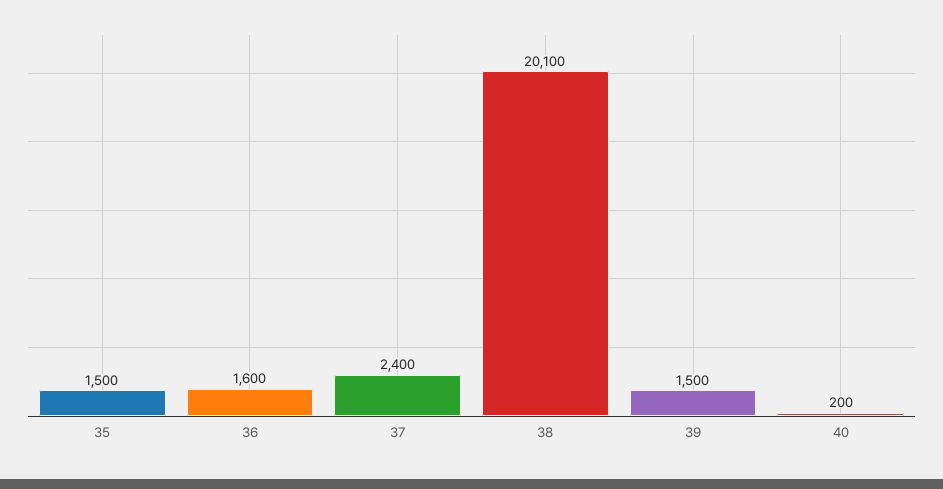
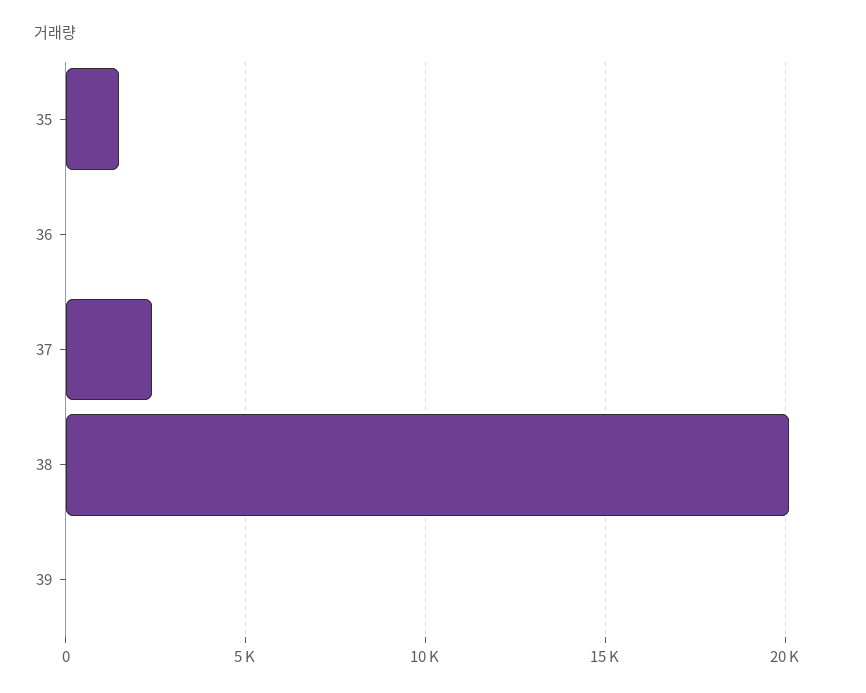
36: 1600 -> 0
39: 1500 -> 0
40: 200 -> none

